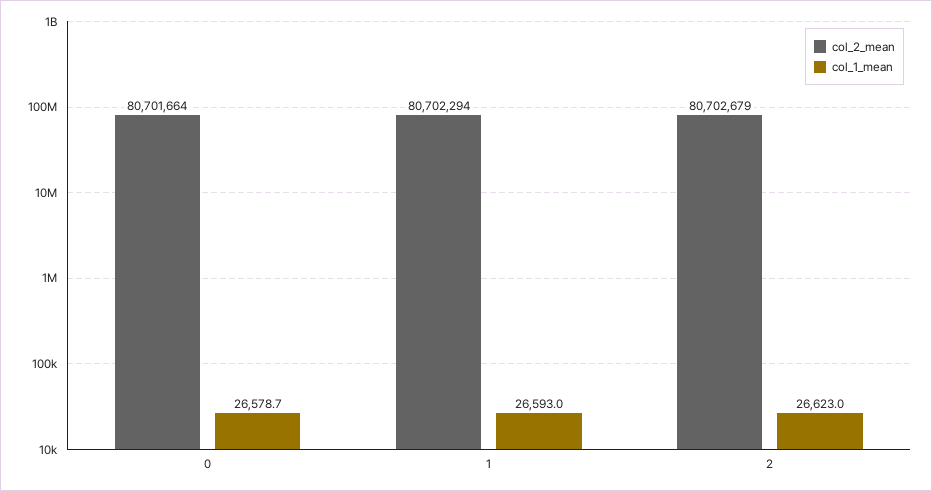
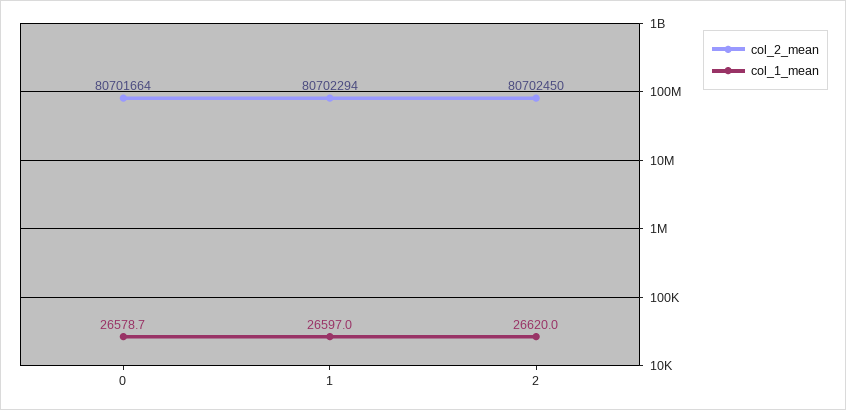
col_1_mean, 1: 26593 -> 26597
col_2_mean, 2: 80702679 -> 80702450
col_1_mean, 2: 26623 -> 26620

